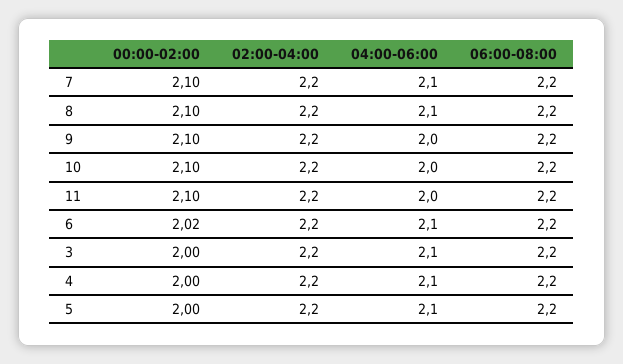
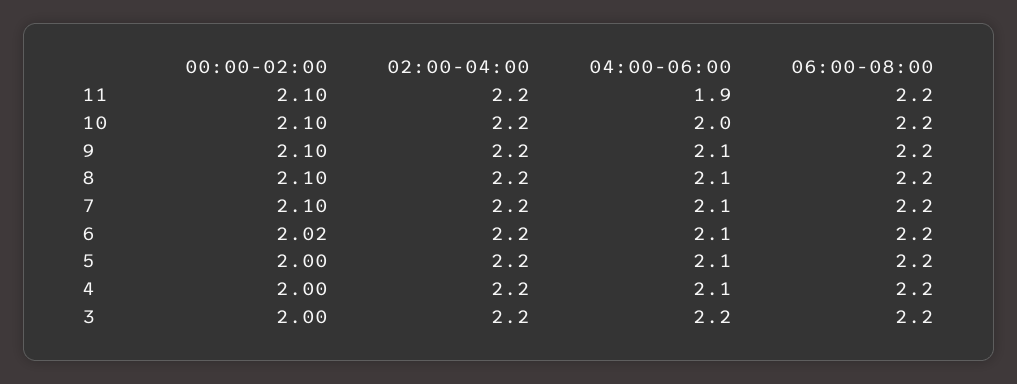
04:00-06:00, 9: 2 -> 2.1
04:00-06:00, 11: 2 -> 1.9
04:00-06:00, 3: 2.1 -> 2.2

